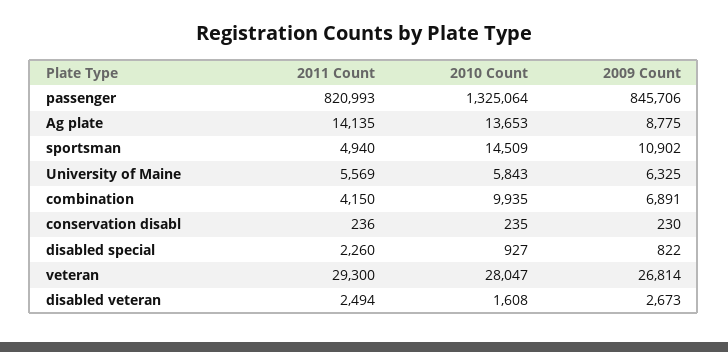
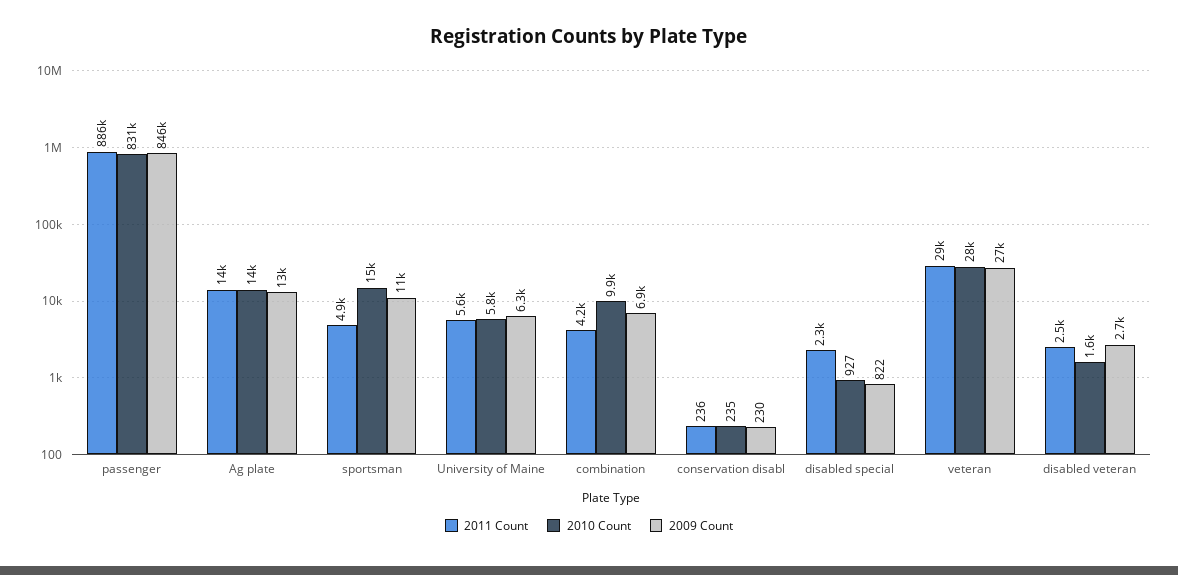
2011 Count, passenger: 820993 -> 886000
2010 Count, passenger: 1325064 -> 831000
2009 Count, Ag plate: 8775 -> 13000

